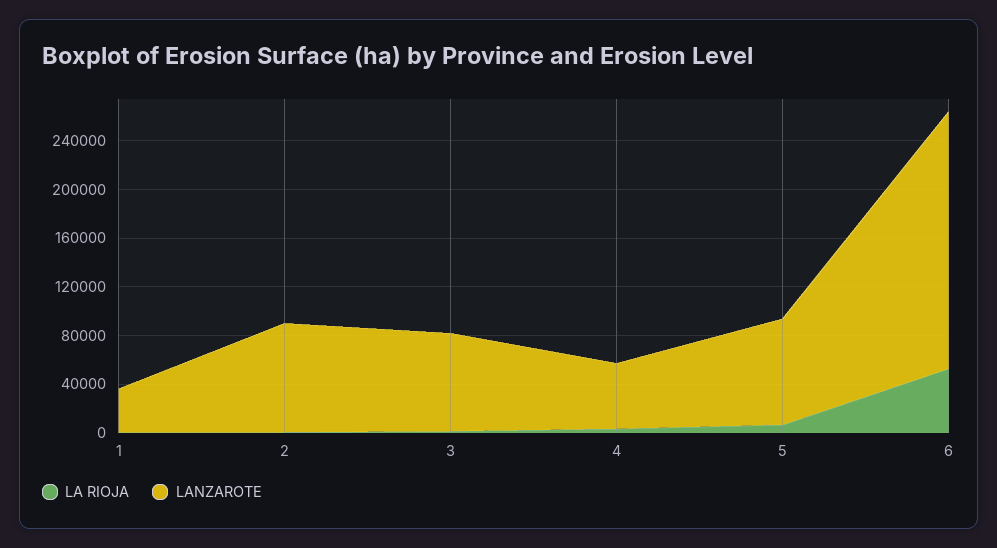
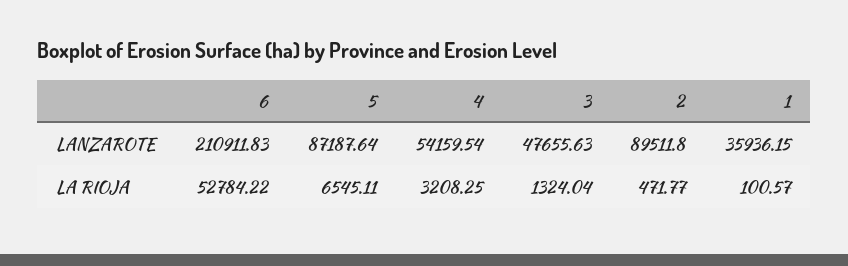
LANZAROTE, 3: 80000 -> 47655.63

